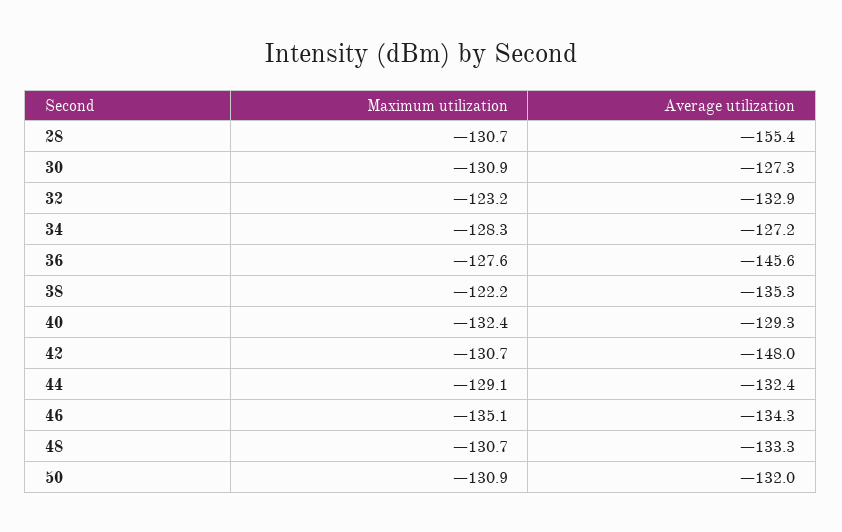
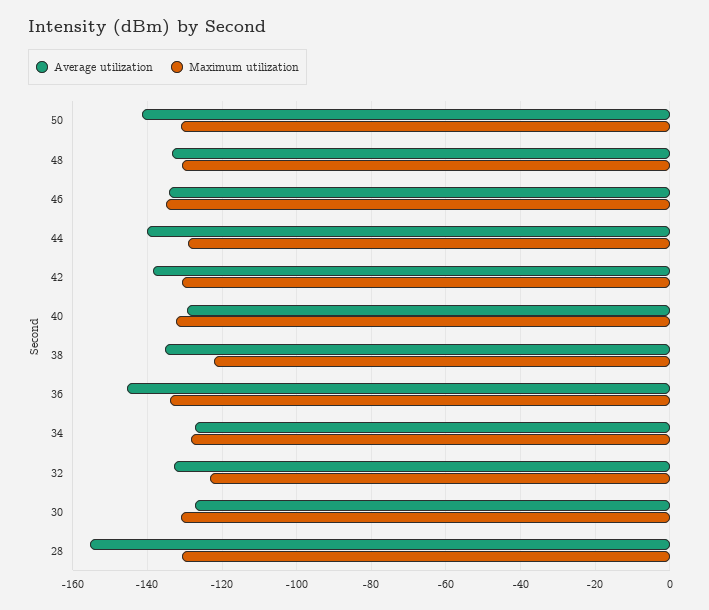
Maximum utilization, 36: -127.6 -> -134
Average utilization, 42: -148 -> -138
Average utilization, 44: -132.4 -> -140
Average utilization, 50: -132 -> -142

